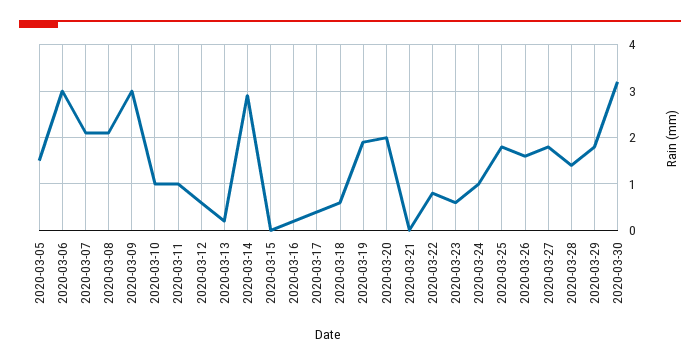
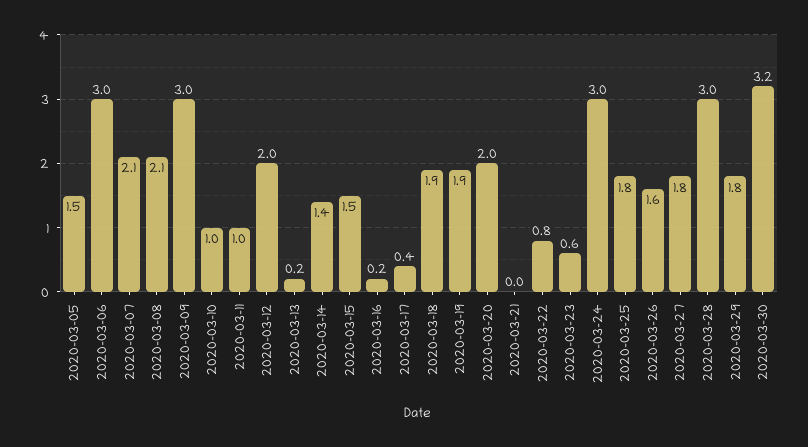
2020-03-12: 0.5 -> 2
2020-03-14: 3 -> 1.4
2020-03-15: 0 -> 1.5
2020-03-18: 0.5 -> 1.9
2020-03-24: 1 -> 3
2020-03-28: 1.5 -> 3

